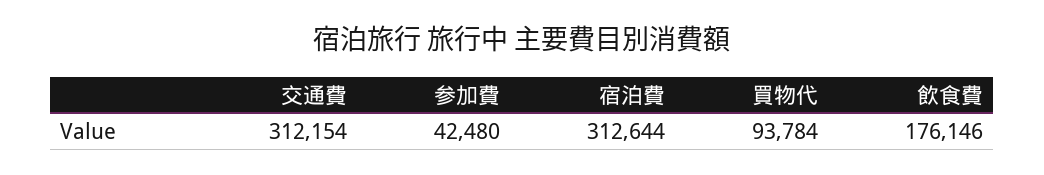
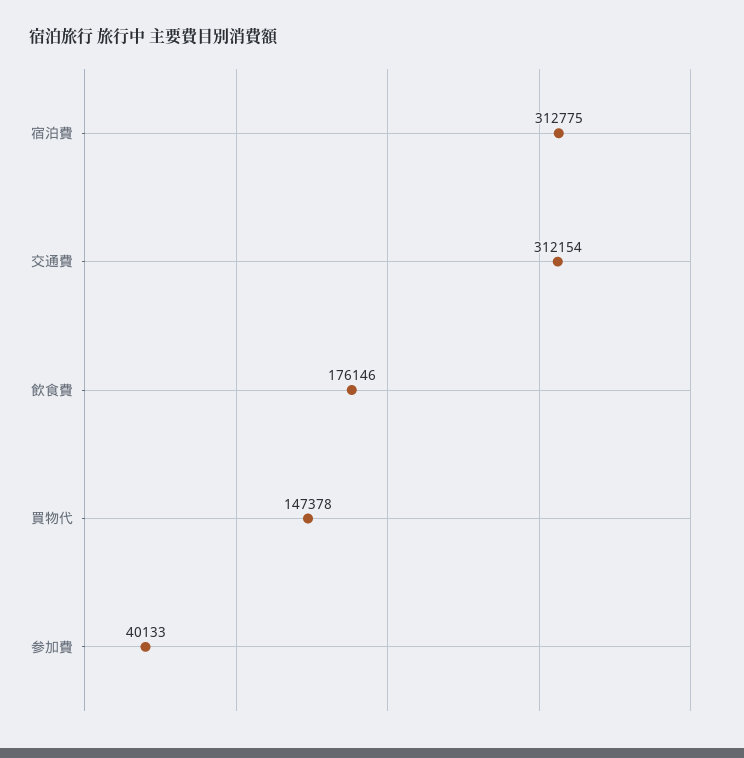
参加費: 42480 -> 40133
宿泊費: 312644 -> 312775
買物代: 93784 -> 147378

